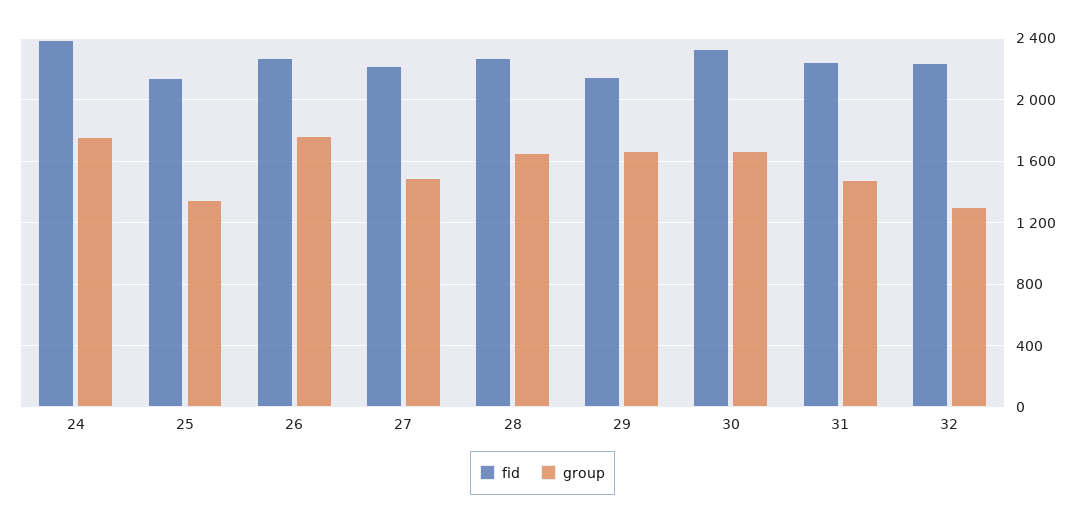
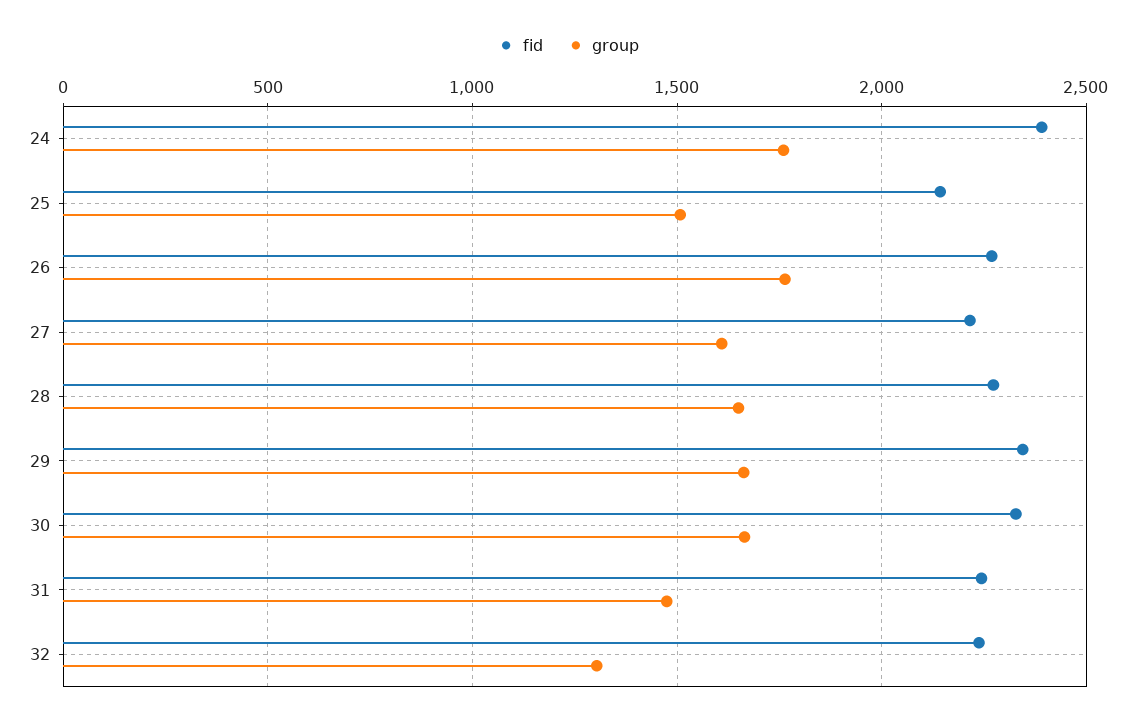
group, 25: 1350 -> 1500
group, 27: 1500 -> 1600
fid, 29: 2150 -> 2350

